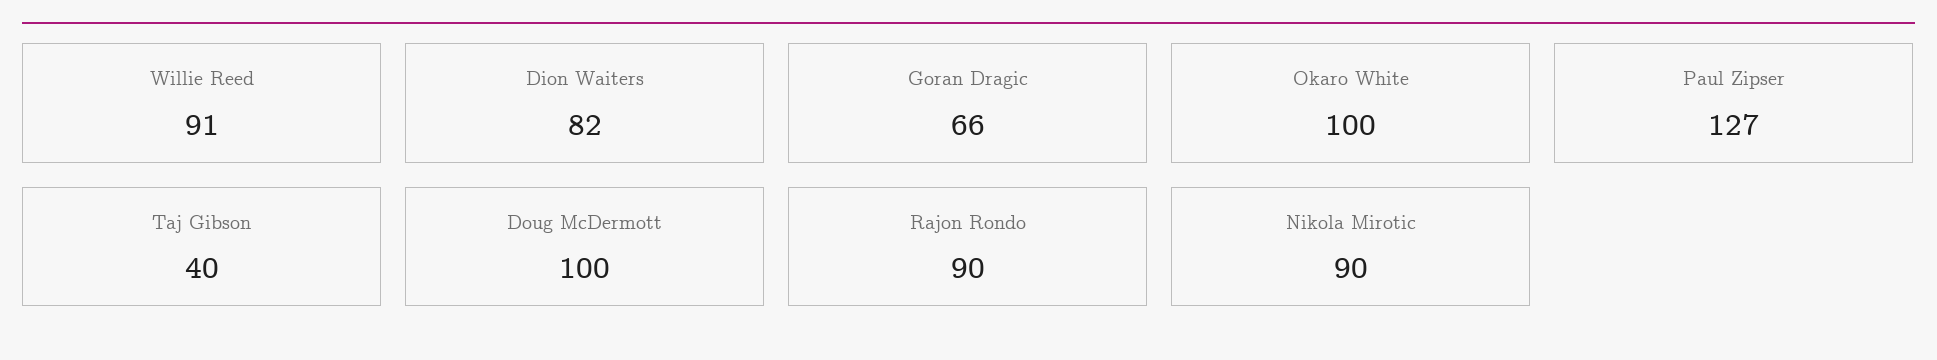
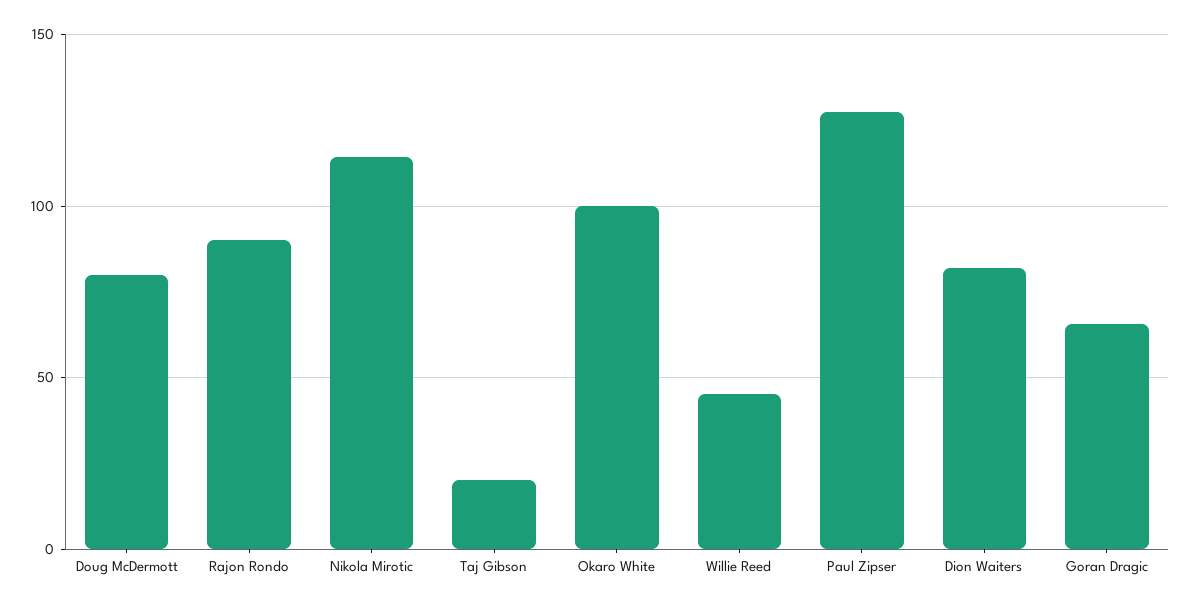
Willie Reed: 91 -> 45
Taj Gibson: 40 -> 20
Doug McDermott: 100 -> 80
Nikola Mirotic: 90 -> 115

